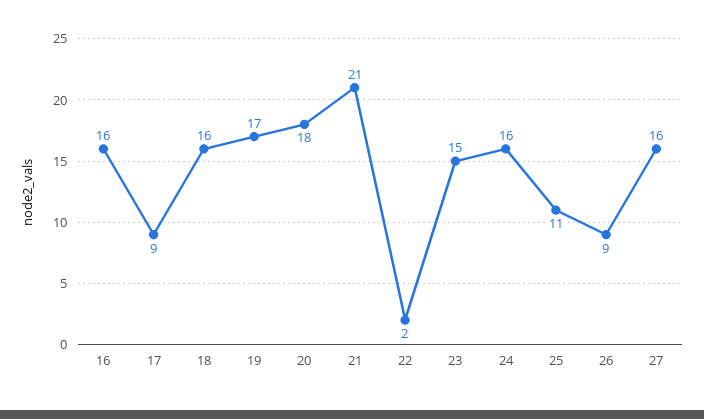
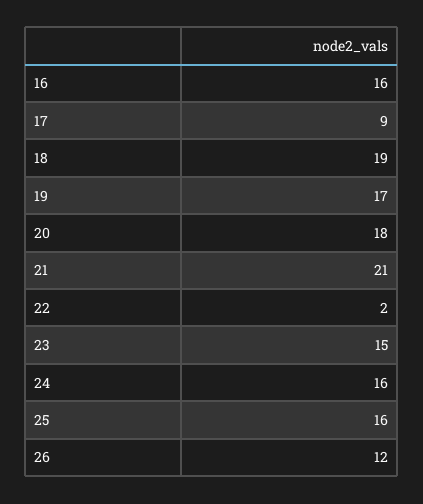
18: 16 -> 19
25: 11 -> 16
26: 9 -> 12
27: 16 -> none

